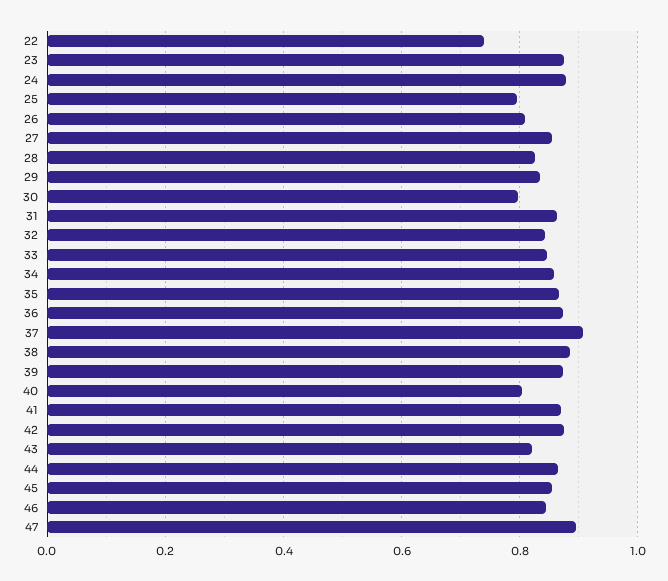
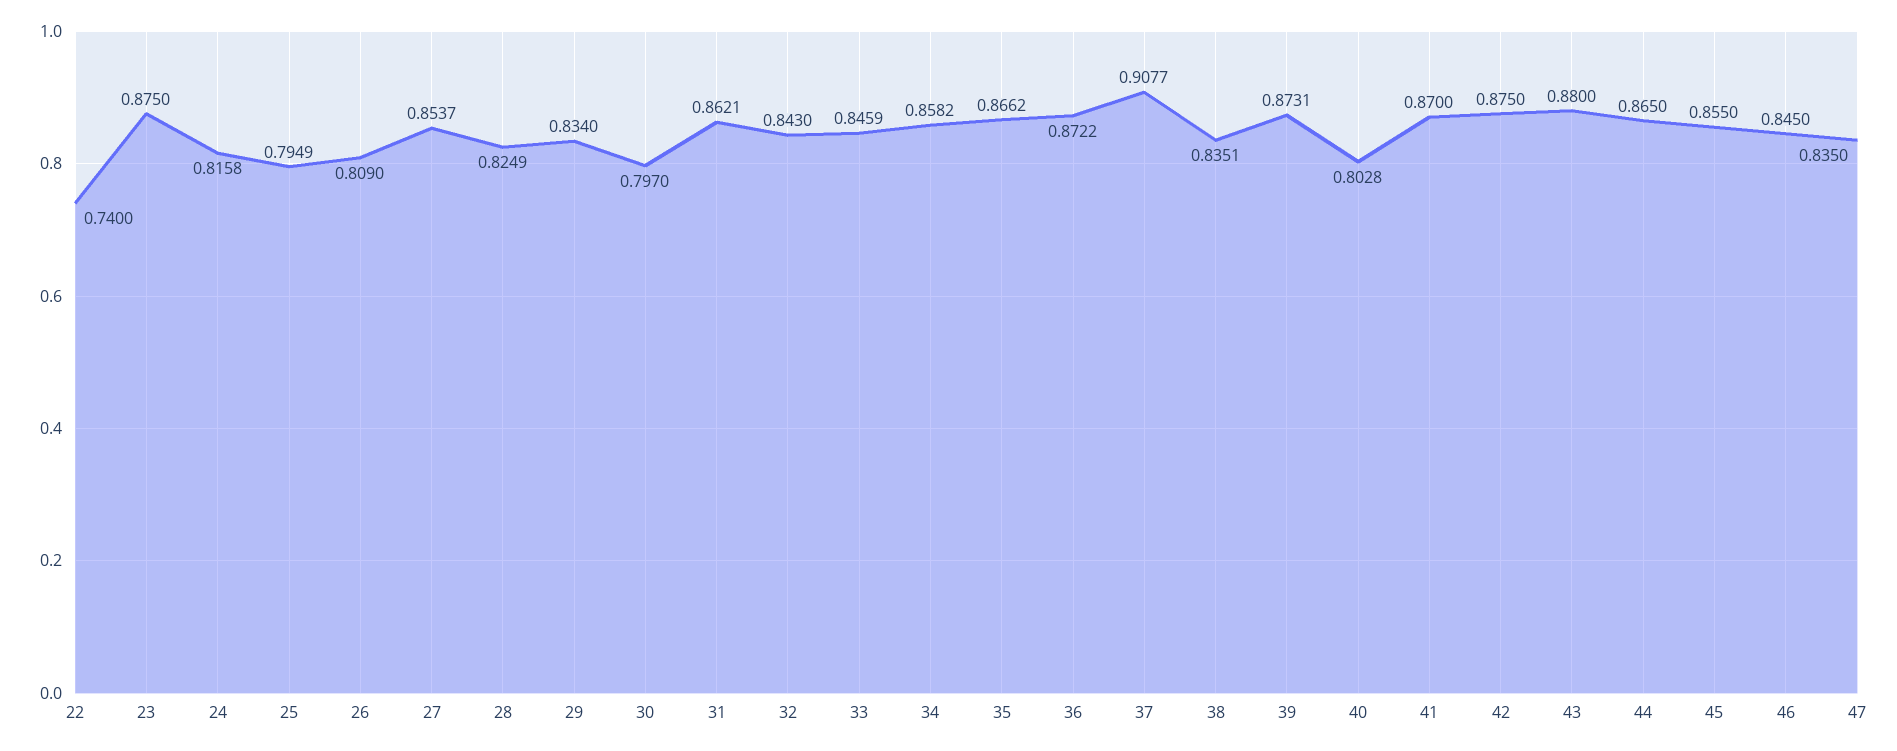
24: 0.88 -> 0.8158
38: 0.88 -> 0.8351
43: 0.82 -> 0.88
47: 0.9 -> 0.835

